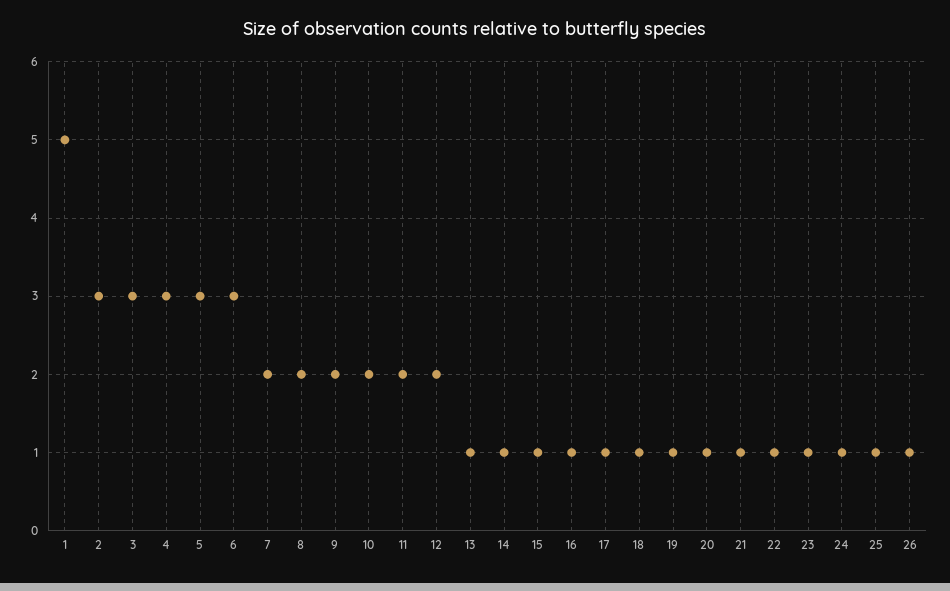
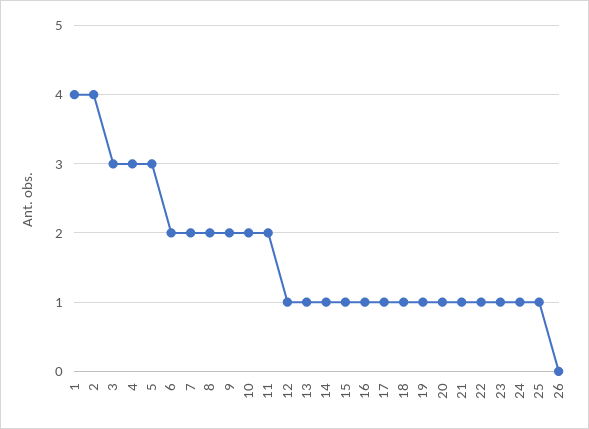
1: 5 -> 4
2: 3 -> 4
6: 3 -> 2
12: 2 -> 1
26: 1 -> 0

